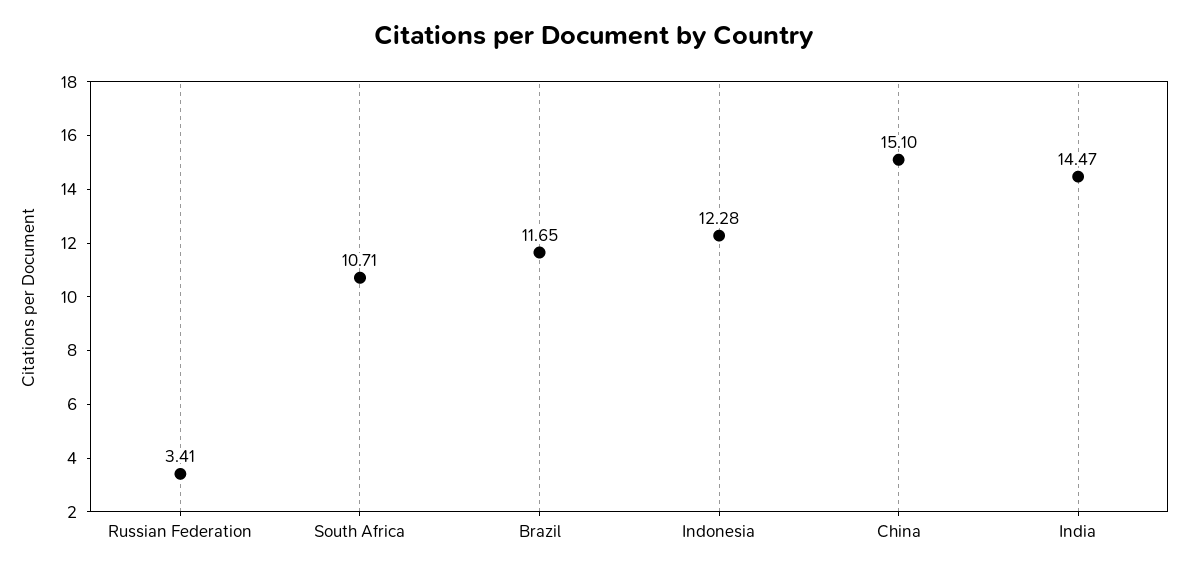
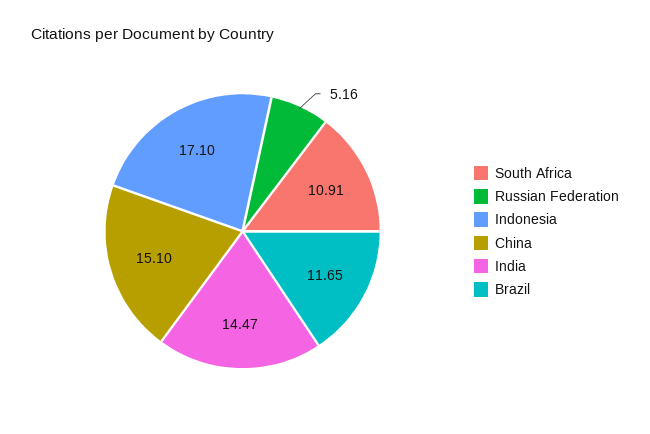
Russian Federation: 3.41 -> 5.16
South Africa: 10.71 -> 10.91
Indonesia: 12.28 -> 17.1

